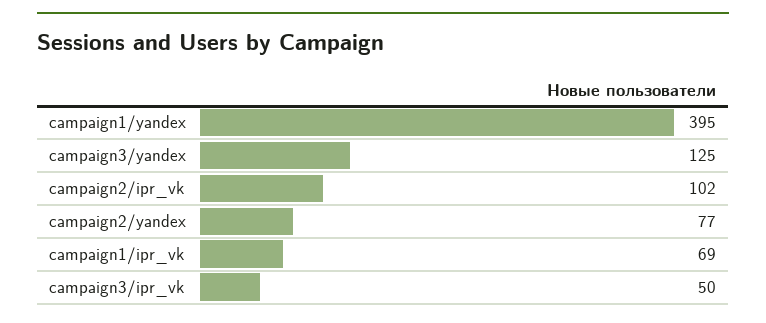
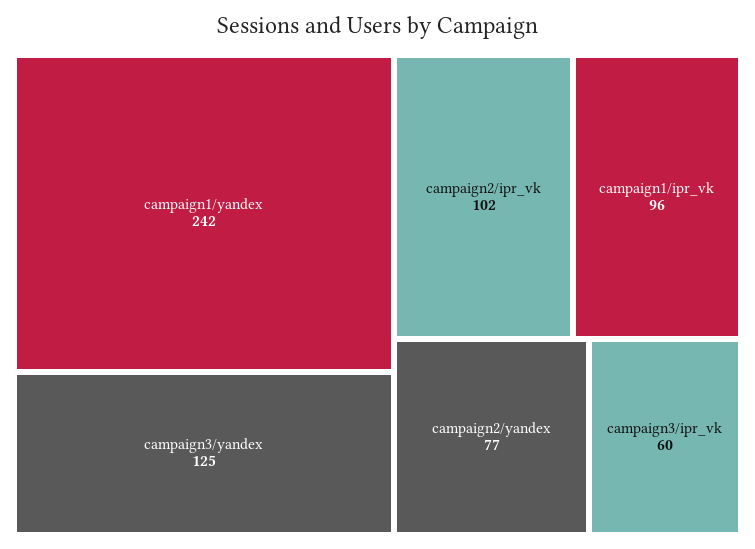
campaign1/yandex: 395 -> 242
campaign1/ipr_vk: 69 -> 96
campaign3/ipr_vk: 50 -> 60

